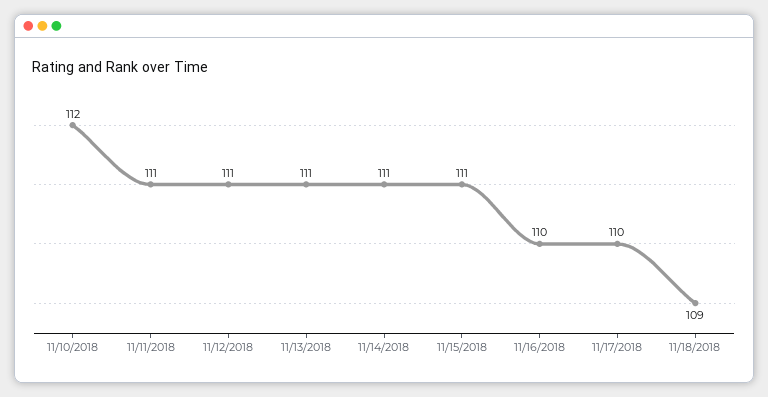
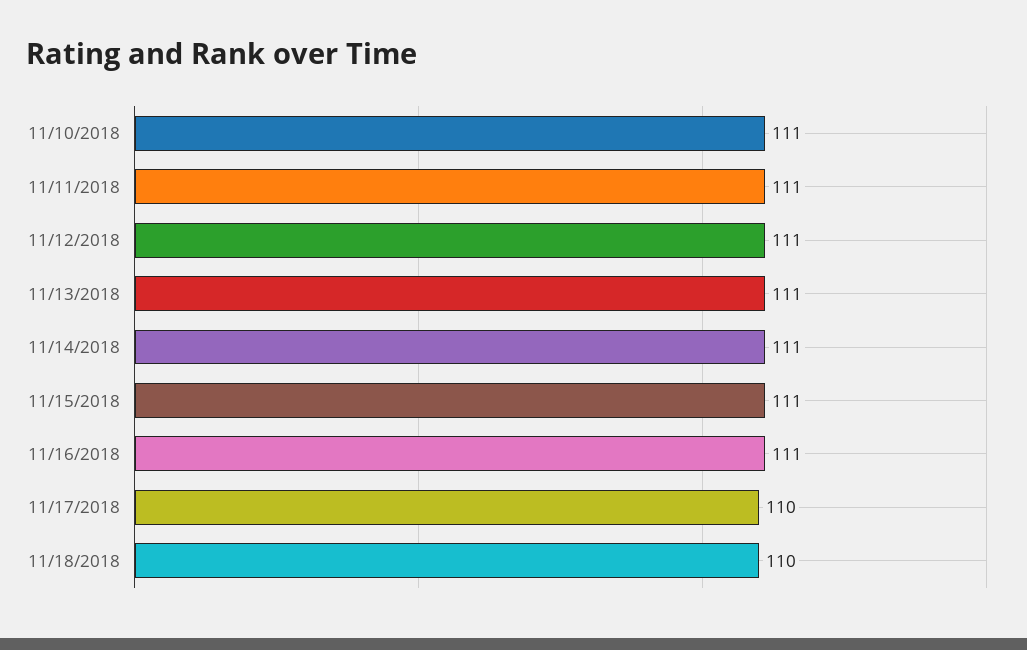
11/10/2018: 112 -> 111
11/16/2018: 110 -> 111
11/18/2018: 109 -> 110

